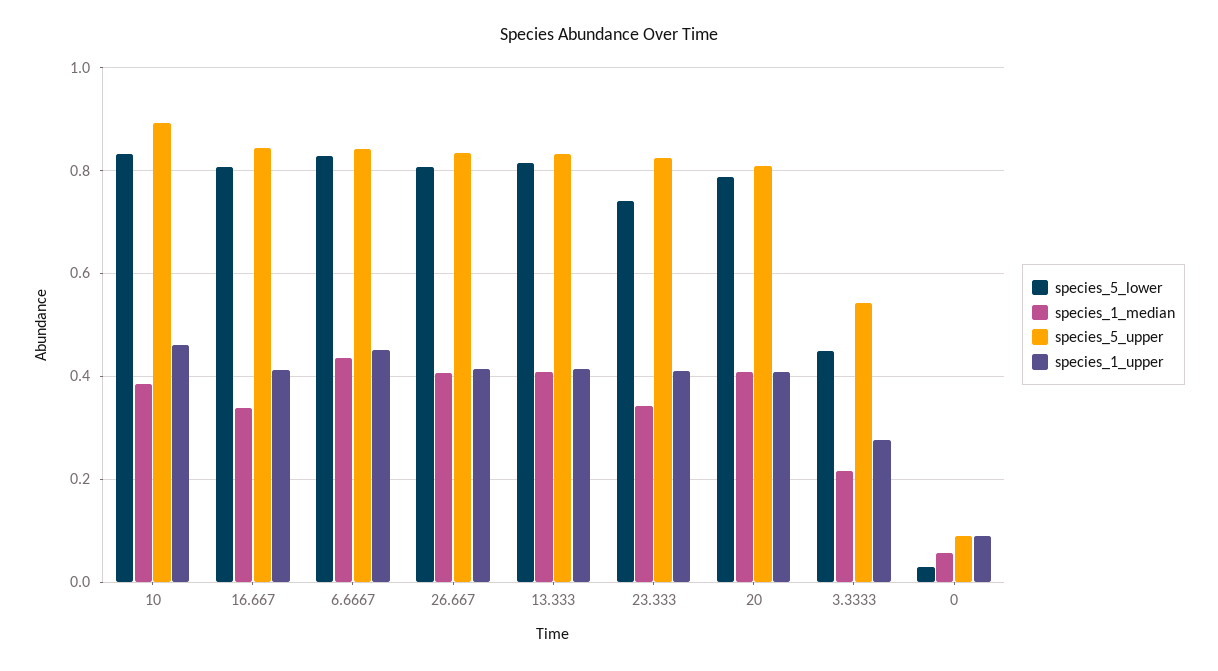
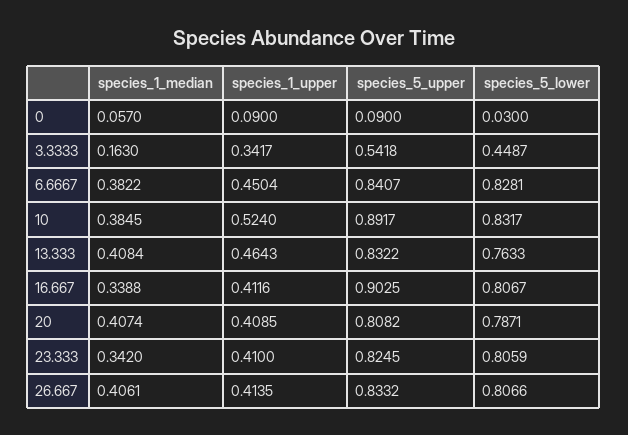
species_1_upper, 10: 0.46 -> 0.524
species_5_upper, 16.667: 0.84 -> 0.9025
species_1_median, 6.6667: 0.44 -> 0.3822
species_5_lower, 13.333: 0.82 -> 0.7633
species_1_upper, 13.333: 0.42 -> 0.4643
species_5_lower, 23.333: 0.74 -> 0.8059
species_1_median, 3.3333: 0.22 -> 0.163
species_1_upper, 3.3333: 0.28 -> 0.3417

